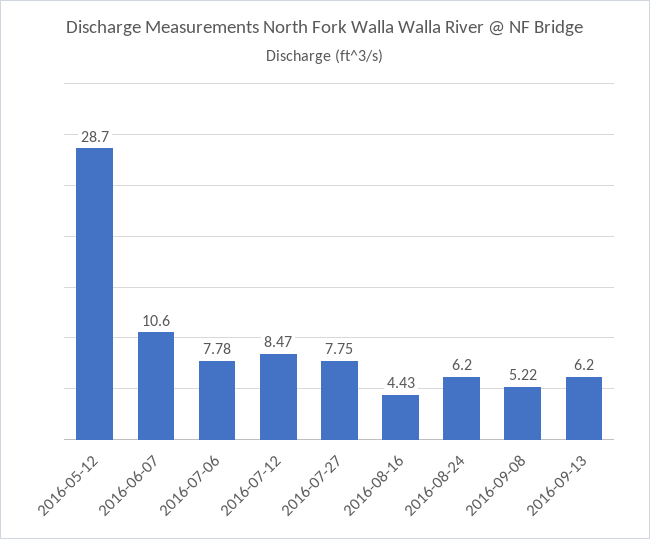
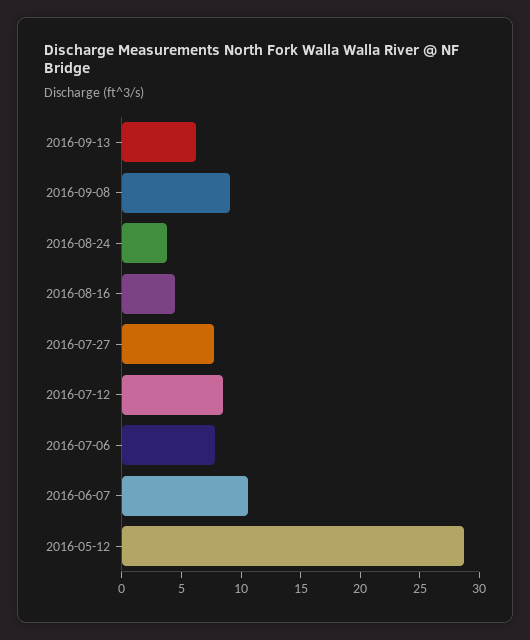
2016-08-24: 6.2 -> 4
2016-09-08: 5.22 -> 9

